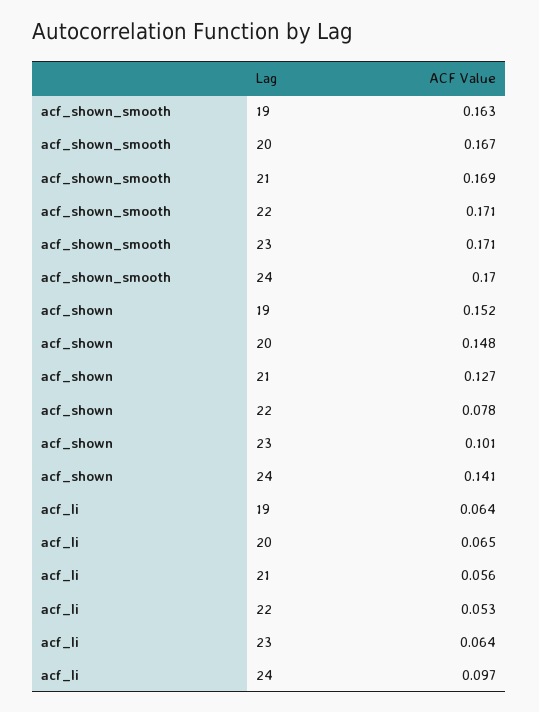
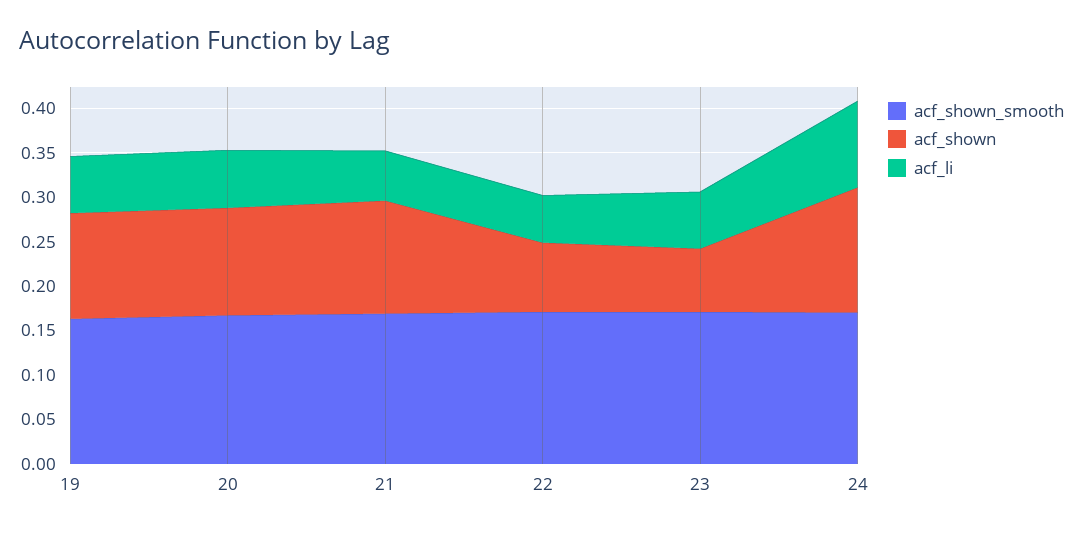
acf_shown, 19: 0.152 -> 0.12
acf_shown, 20: 0.148 -> 0.12
acf_shown, 23: 0.101 -> 0.07

